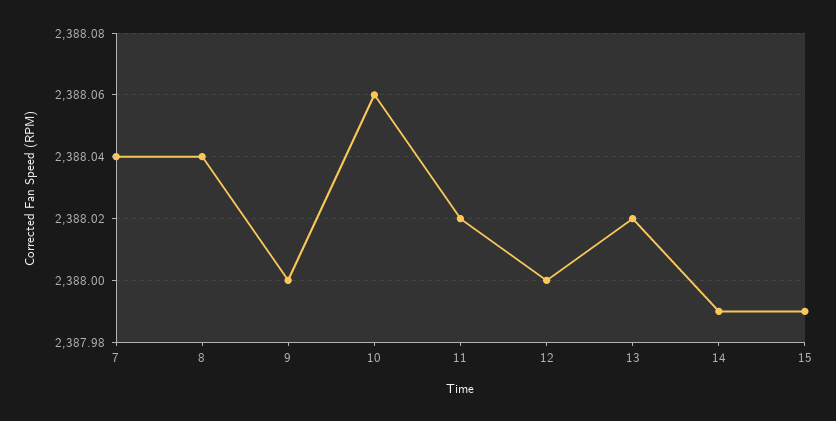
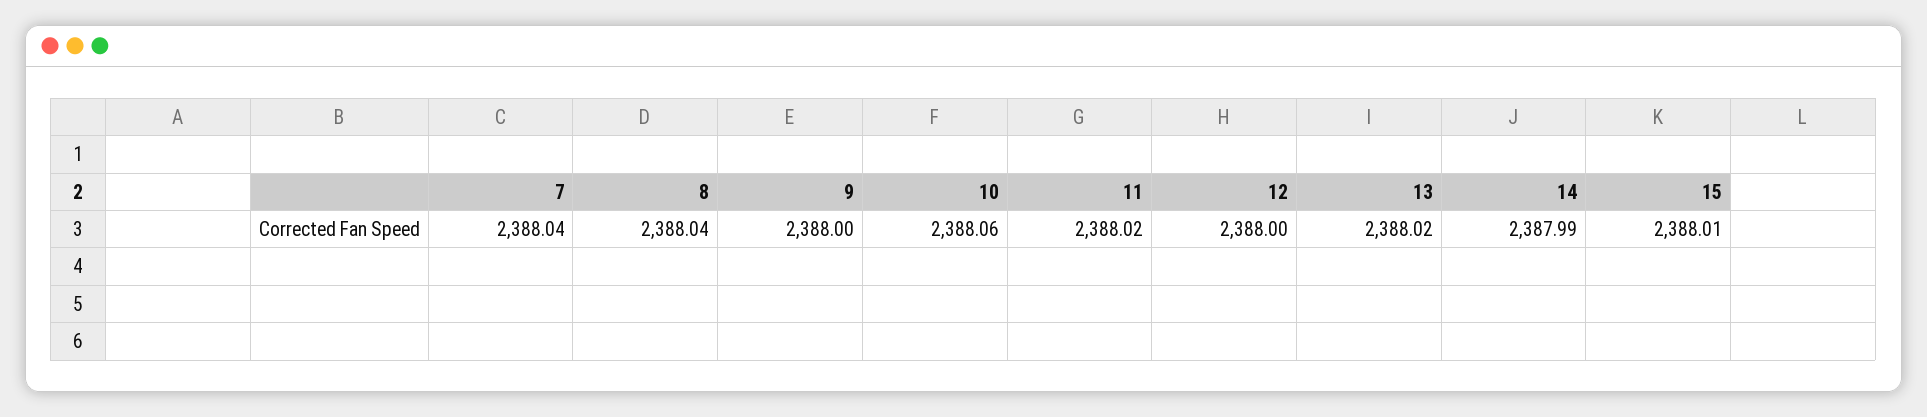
15: 2387.99 -> 2388.01

